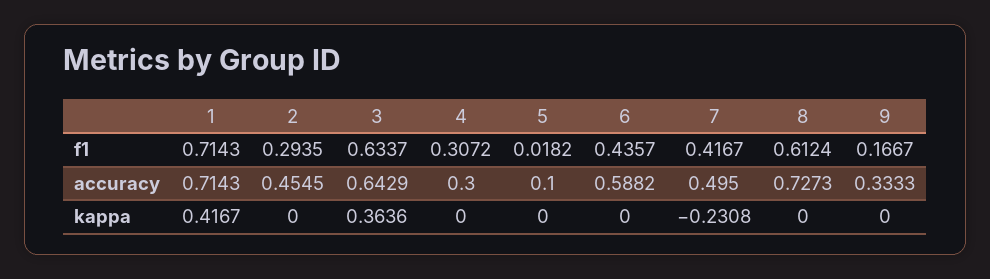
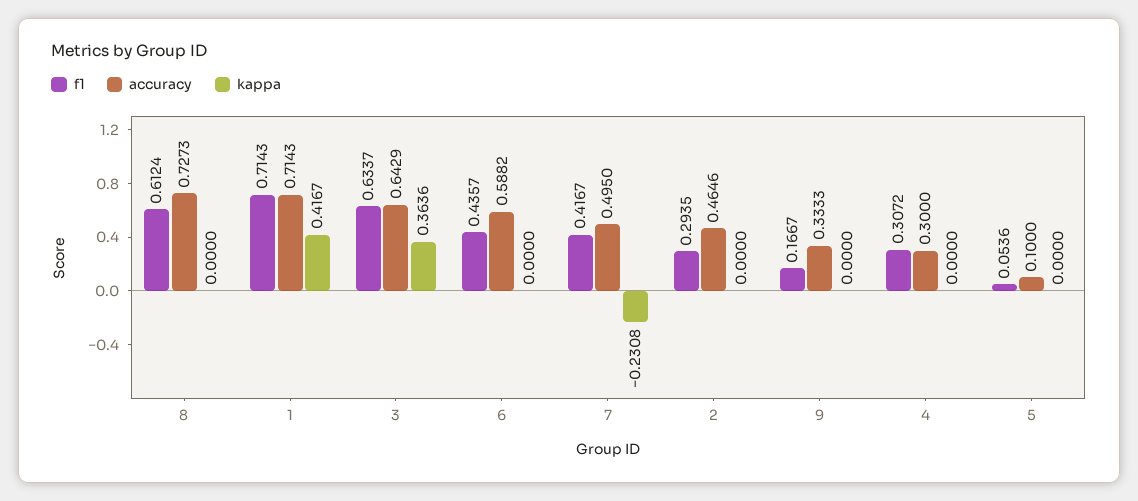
f1, 5: 0.0182 -> 0.0536
accuracy, 2: 0.4545 -> 0.4646

